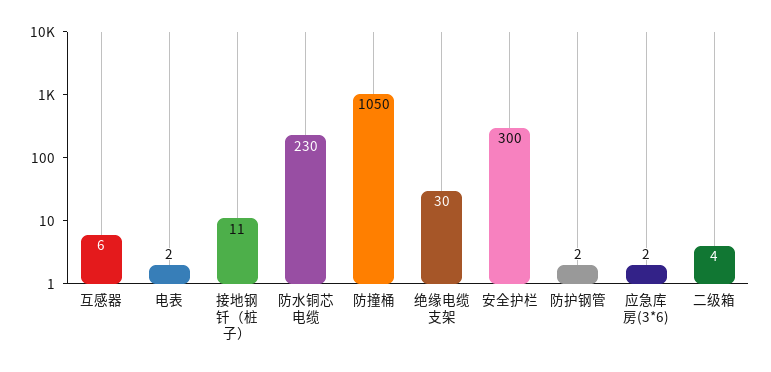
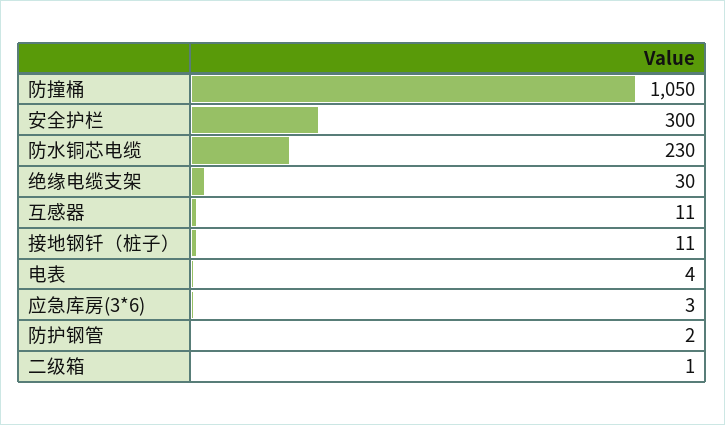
互感器: 6 -> 11
电表: 2 -> 4
应急库房(3*6): 2 -> 3
二级箱: 4 -> 1

